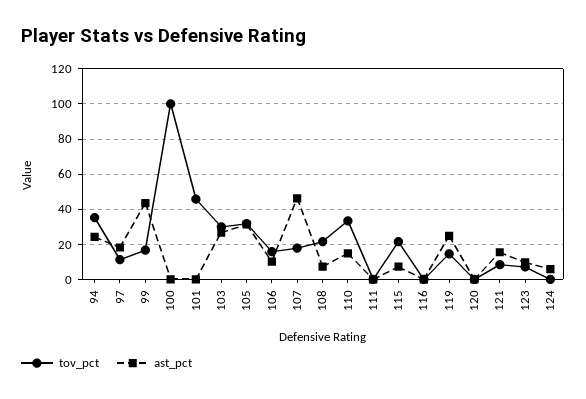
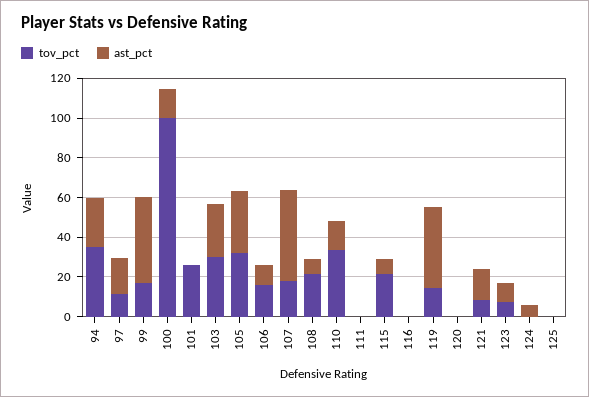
ast_pct, 100: 0 -> 15
tov_pct, 101: 45 -> 25
ast_pct, 119: 25 -> 40
tov_pct, 125: none -> 0
ast_pct, 125: none -> 0

